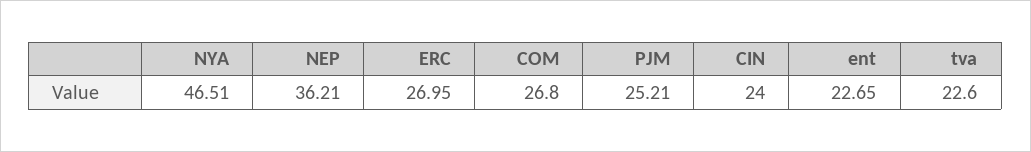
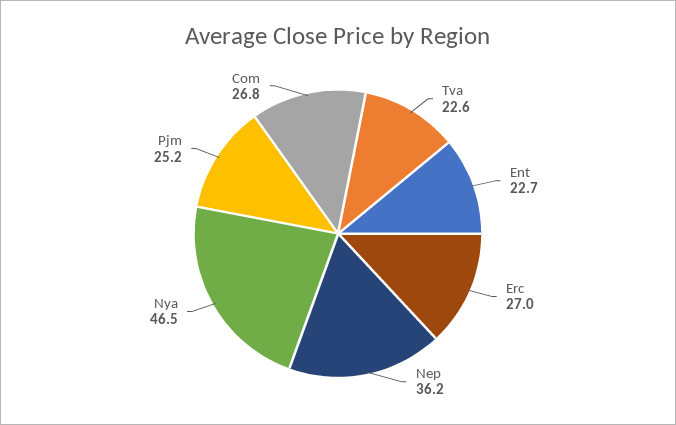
CIN: 24 -> none

